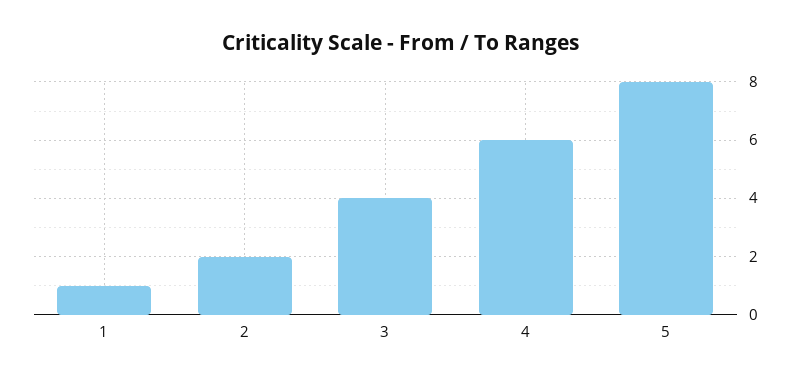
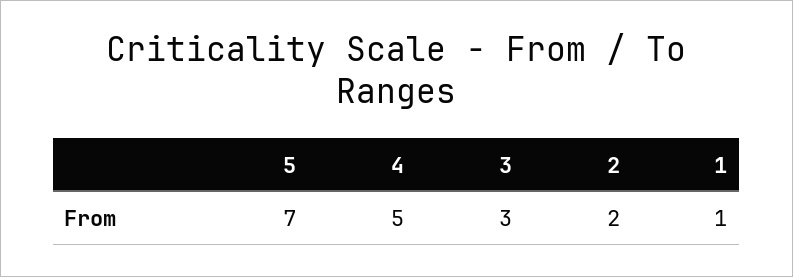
3: 4 -> 3
4: 6 -> 5
5: 8 -> 7

